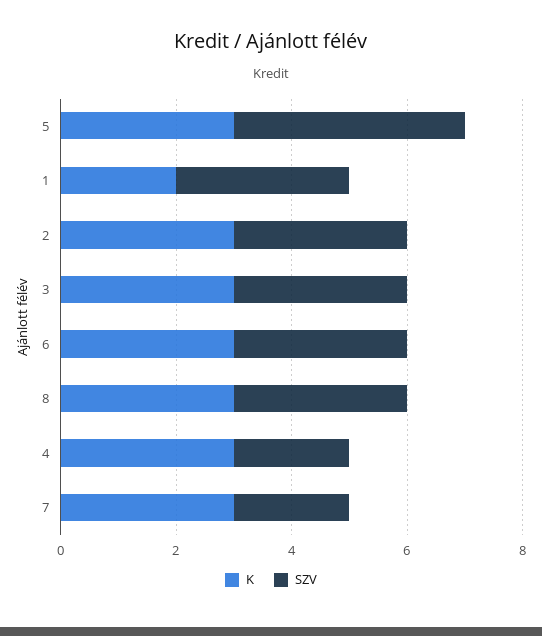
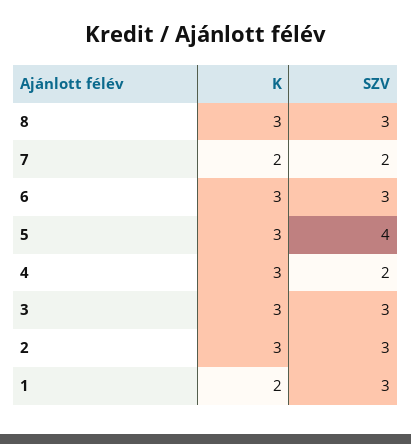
K, 7: 3 -> 2

